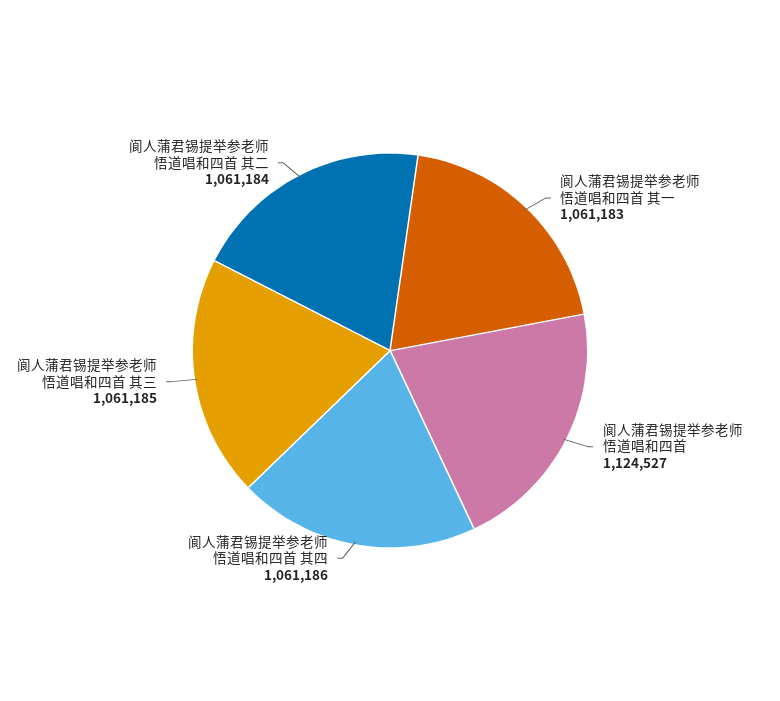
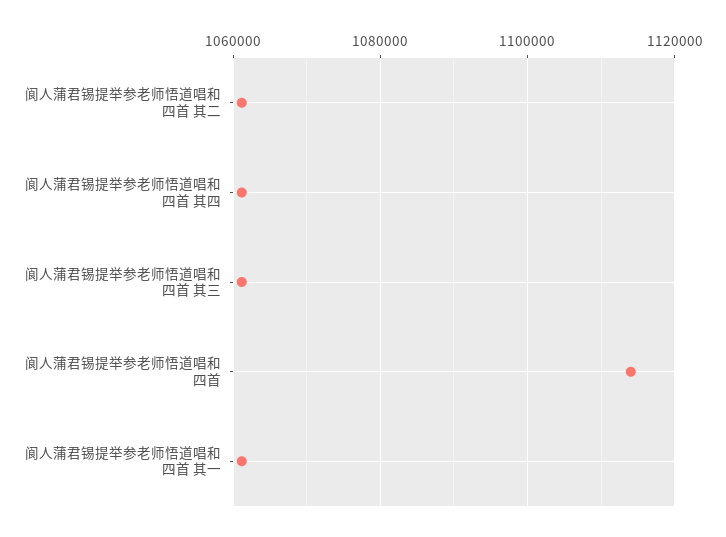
阆人蒲君锡提举参老师悟道唱和四首: 1124527 -> 1114000

